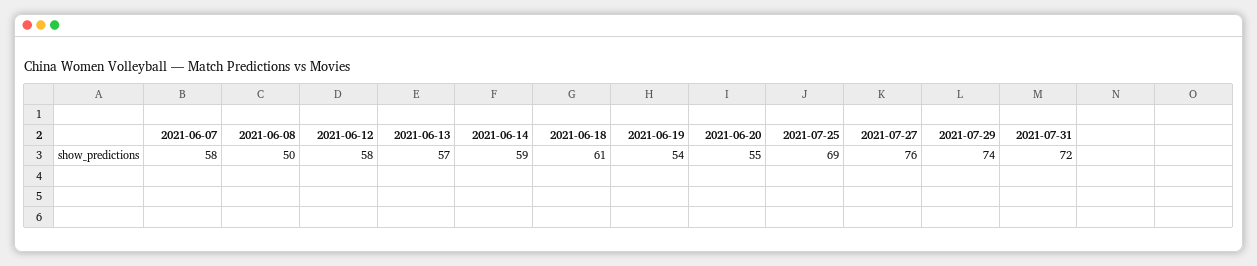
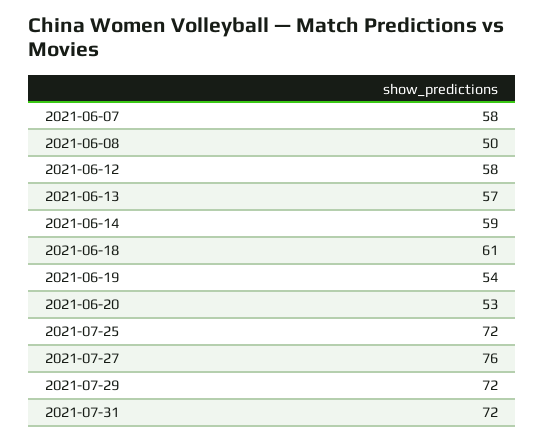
2021-06-20: 55 -> 53
2021-07-25: 69 -> 72
2021-07-29: 74 -> 72

